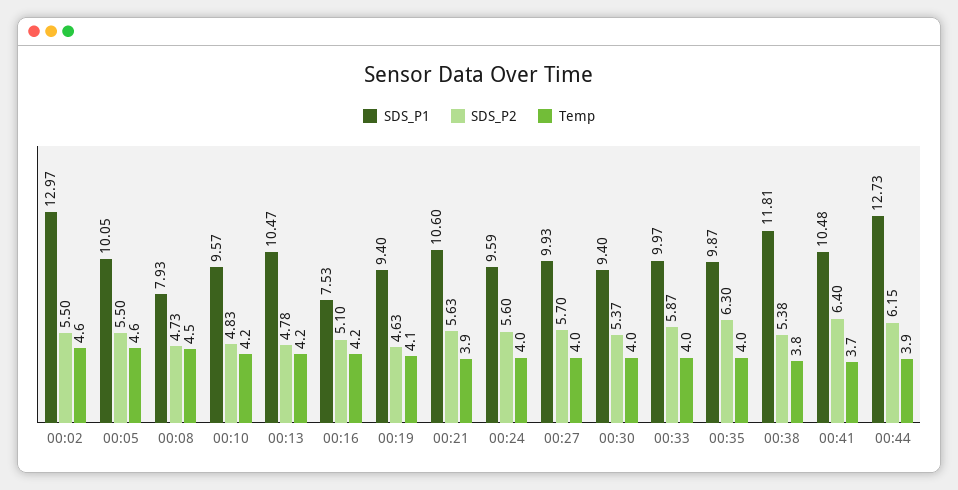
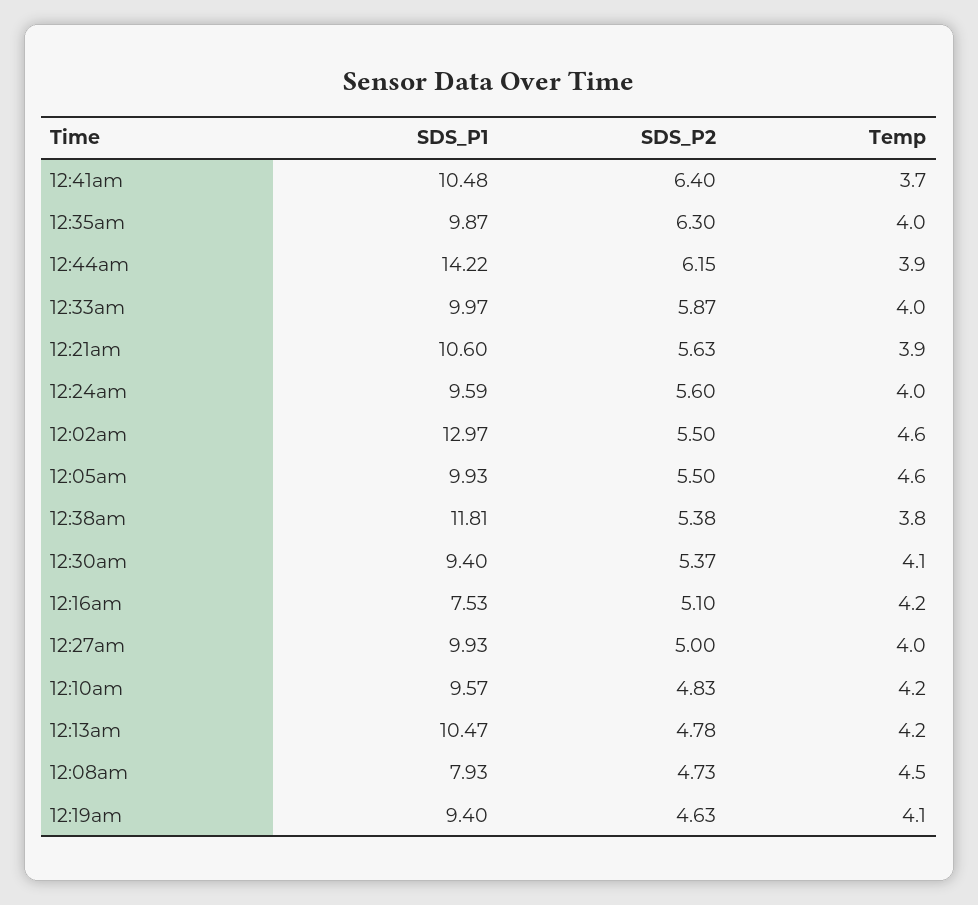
SDS_P1, 00:05: 10.05 -> 9.93
SDS_P2, 00:27: 5.7 -> 5
Temp, 00:30: 4 -> 4.1
SDS_P1, 00:44: 12.73 -> 14.22

